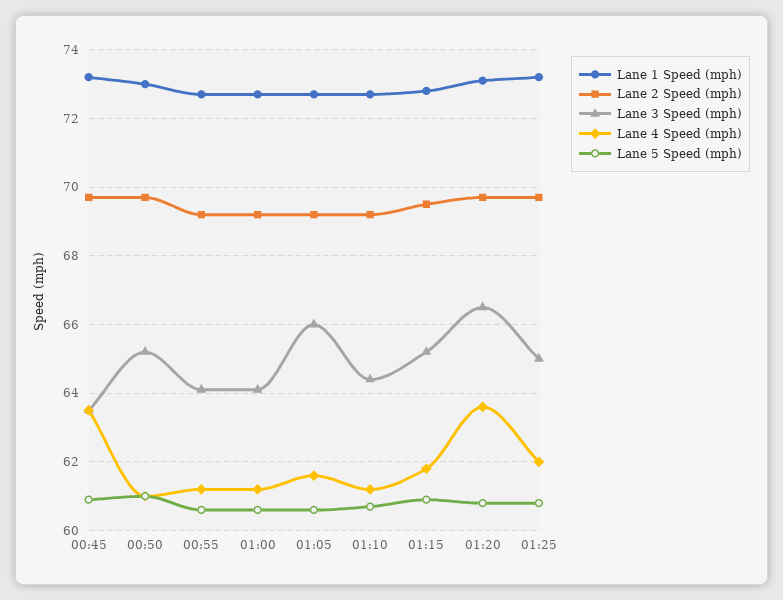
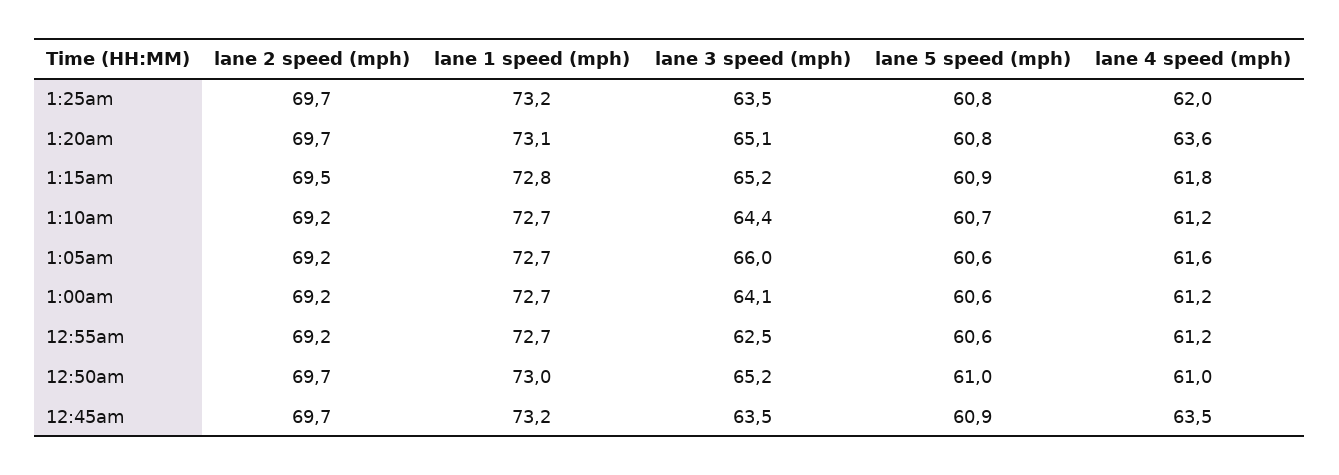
Lane 3 Speed (mph), 00:55: 64 -> 62.5
Lane 3 Speed (mph), 01:20: 66.5 -> 65.1
Lane 3 Speed (mph), 01:25: 65 -> 63.5

